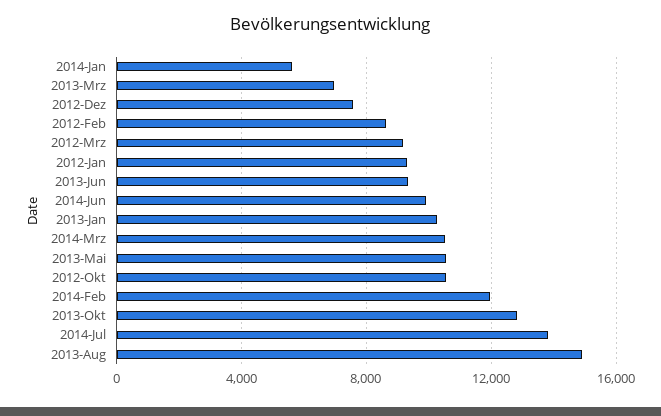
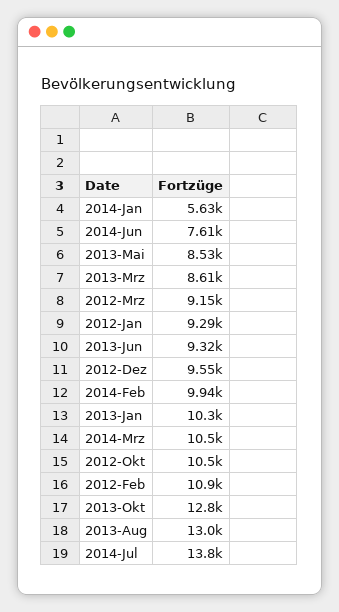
2013-Mrz: 7000 -> 8610
2012-Dez: 7500 -> 9550
2012-Feb: 8500 -> 10900
2014-Jun: 10000 -> 7610
2013-Mai: 10500 -> 8530
2014-Feb: 12000 -> 9940
2013-Aug: 15000 -> 13000

